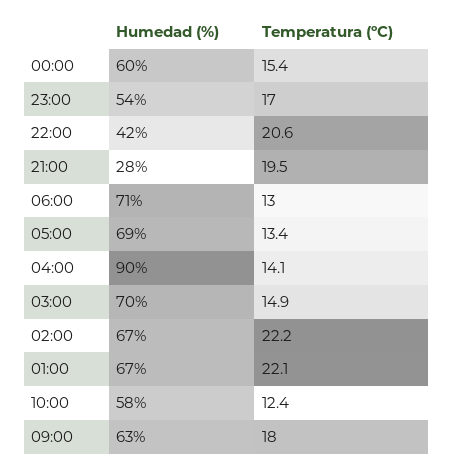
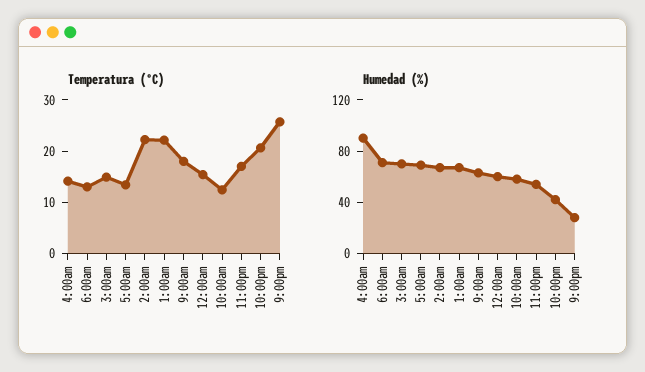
Temperatura (ºC), 21:00: 19.5 -> 26

